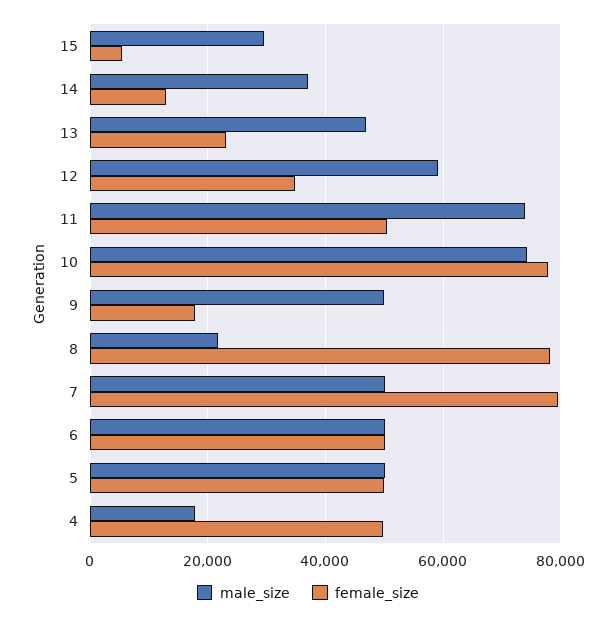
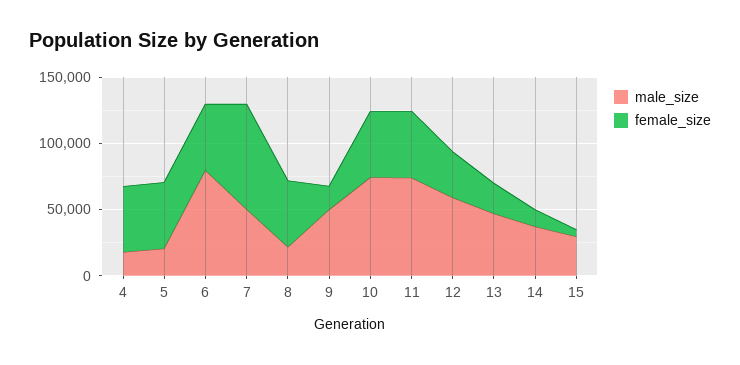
female_size, 10: 78000 -> 50000
female_size, 8: 78000 -> 50000
male_size, 6: 50000 -> 80000
male_size, 5: 50000 -> 20000

